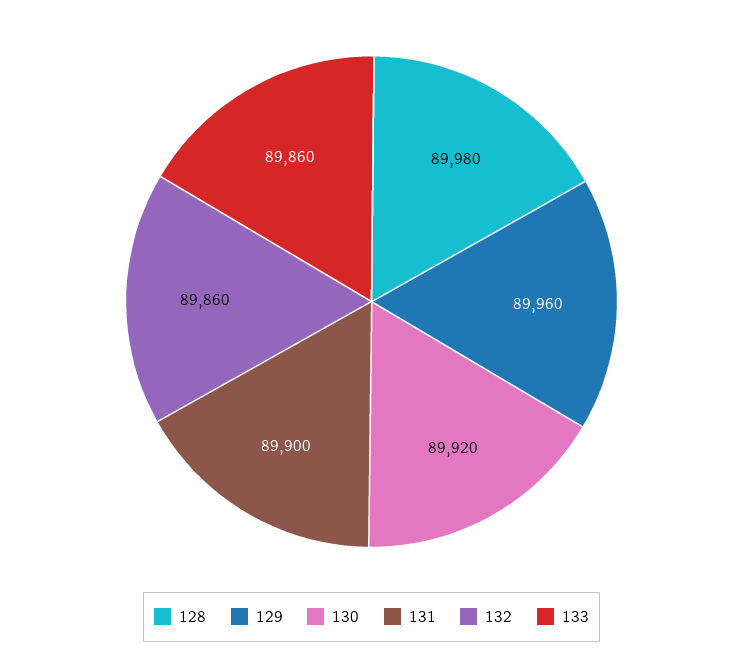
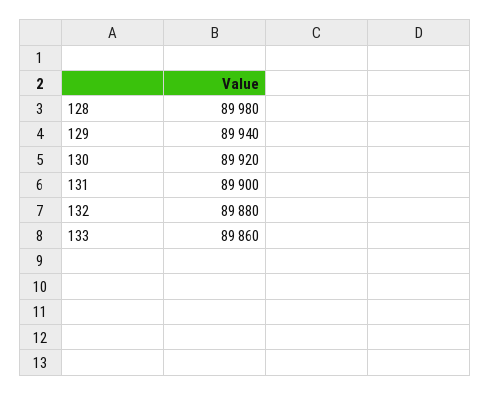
129: 89960 -> 89940
132: 89860 -> 89880

